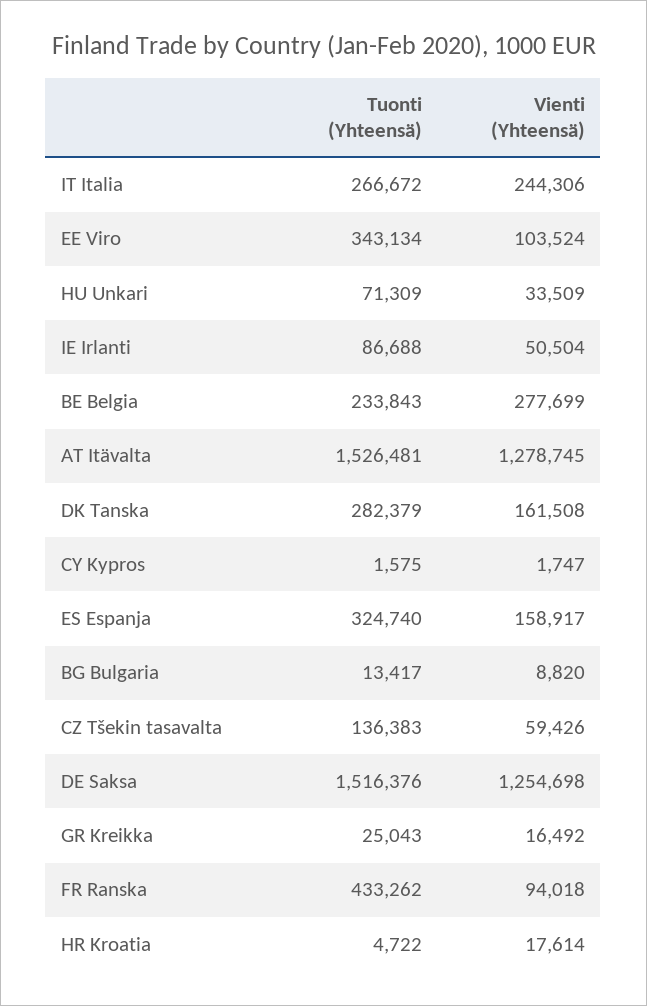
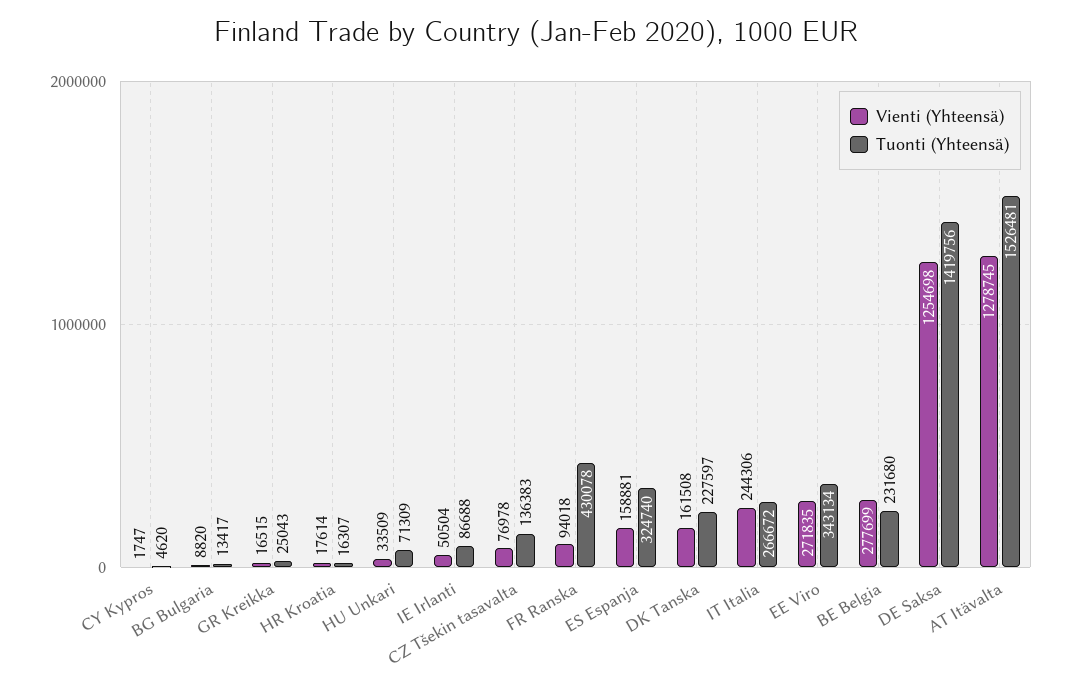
Vienti (Yhteensä), EE Viro: 103524 -> 271835
Tuonti (Yhteensä), BE Belgia: 233843 -> 231680
Tuonti (Yhteensä), DK Tanska: 282379 -> 227597
Tuonti (Yhteensä), CY Kypros: 1575 -> 4620
Vienti (Yhteensä), ES Espanja: 158917 -> 158881
Vienti (Yhteensä), CZ Tšekin tasavalta: 59426 -> 76978
Tuonti (Yhteensä), DE Saksa: 1516376 -> 1419756
Vienti (Yhteensä), GR Kreikka: 16492 -> 16515
Tuonti (Yhteensä), FR Ranska: 433262 -> 430078
Tuonti (Yhteensä), HR Kroatia: 4722 -> 16307

